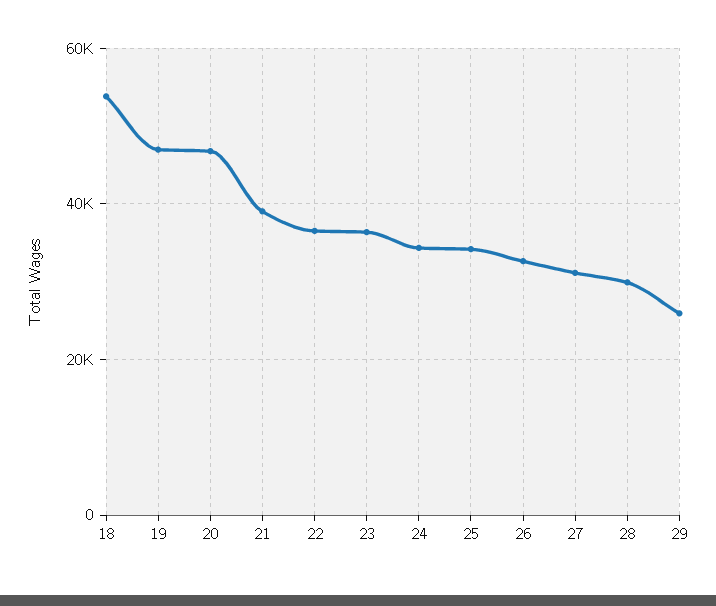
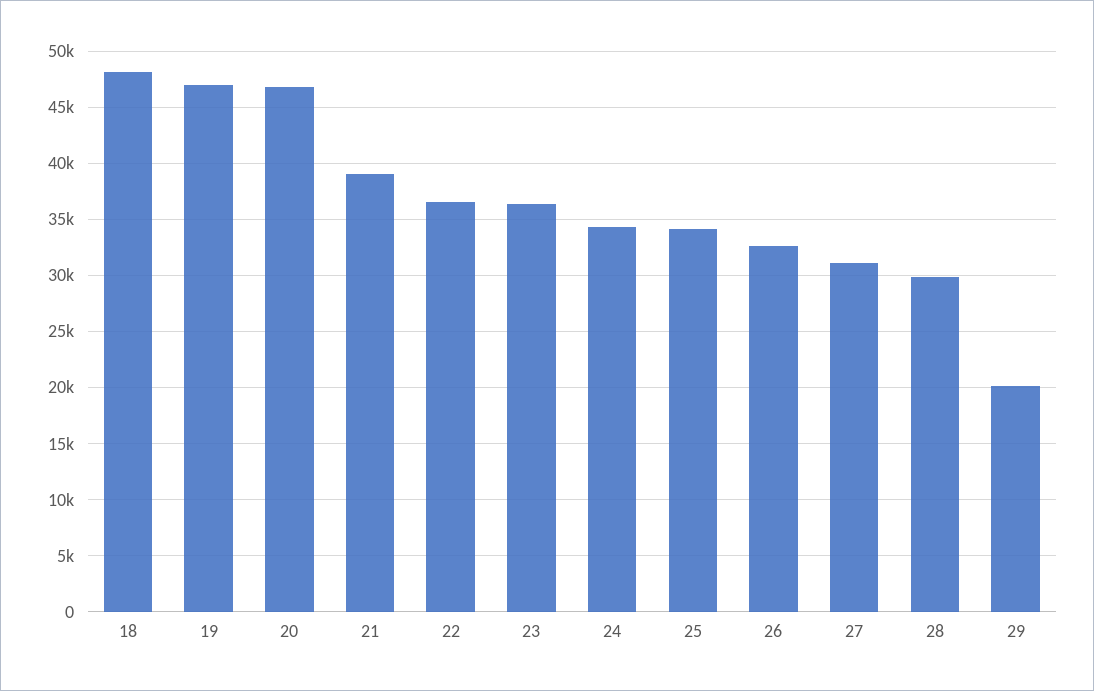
18: 54000 -> 48000
29: 26000 -> 20000

